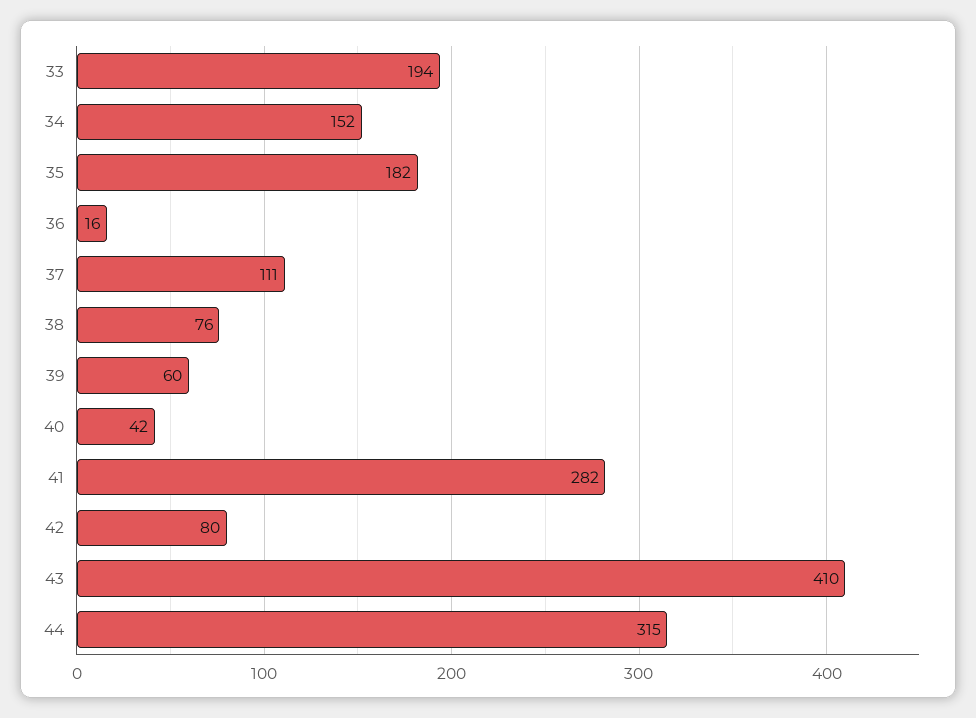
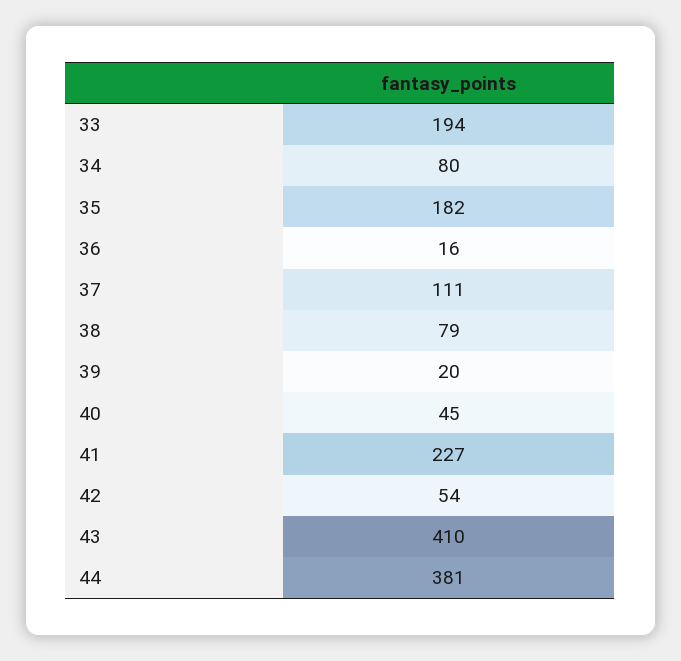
34: 152 -> 80
38: 76 -> 79
39: 60 -> 20
40: 42 -> 45
41: 282 -> 227
42: 80 -> 54
44: 315 -> 381

